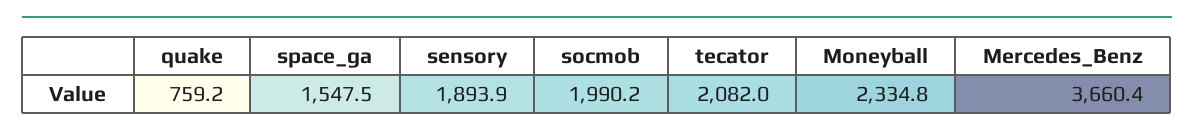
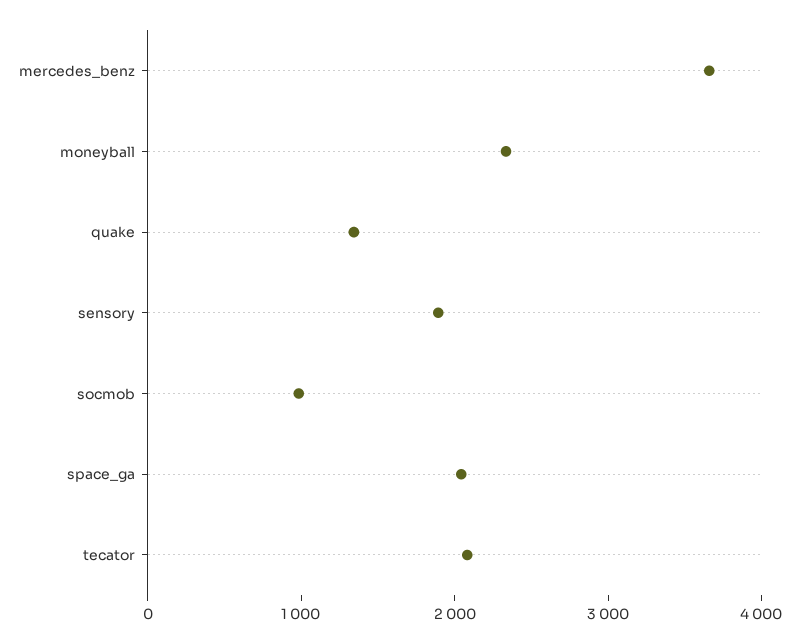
quake: 759.2 -> 1400
space_ga: 1547.5 -> 2000
socmob: 1990.2 -> 1000

